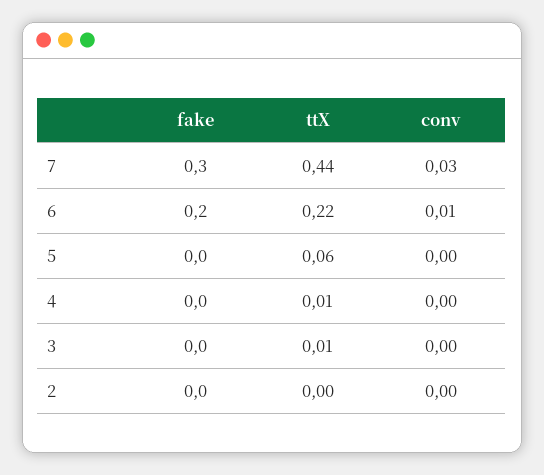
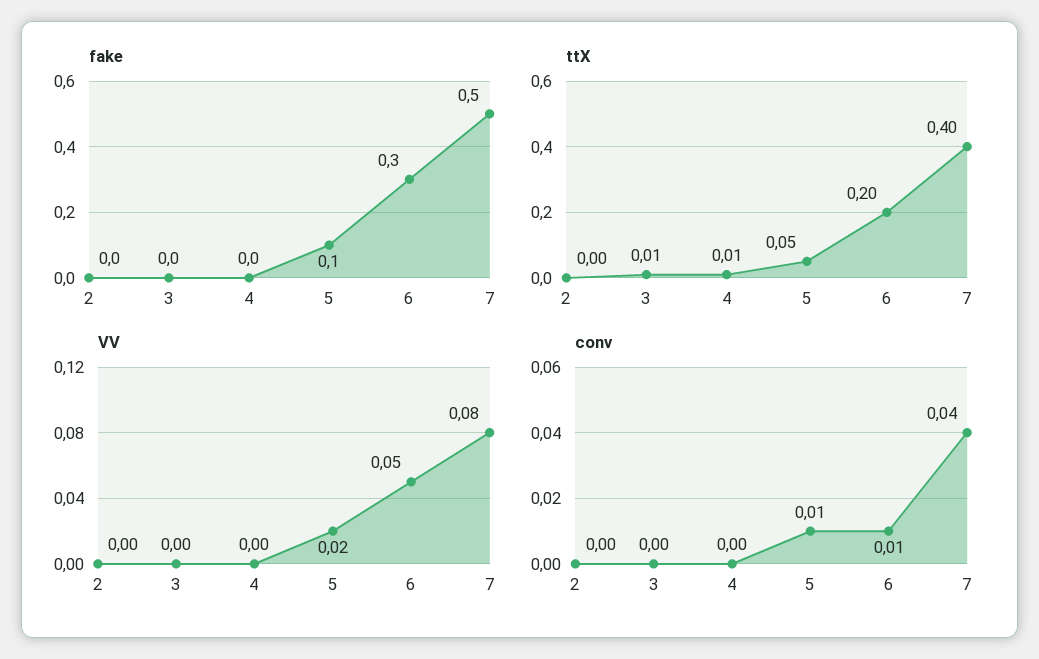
fake, 7: 0.3 -> 0.5
ttX, 7: 0.44 -> 0.4
conv, 7: 0.03 -> 0.04
fake, 6: 0.2 -> 0.3
ttX, 6: 0.22 -> 0.2
fake, 5: 0 -> 0.1
ttX, 5: 0.06 -> 0.05
conv, 5: 0 -> 0.01
VV, 2: none -> 0
VV, 3: none -> 0
VV, 4: none -> 0
VV, 5: none -> 0.02
VV, 6: none -> 0.05
VV, 7: none -> 0.08

